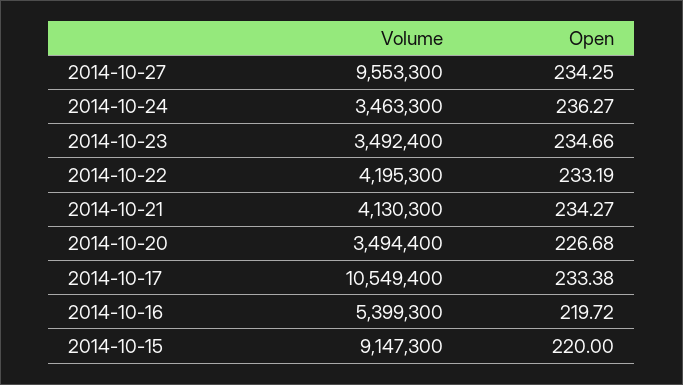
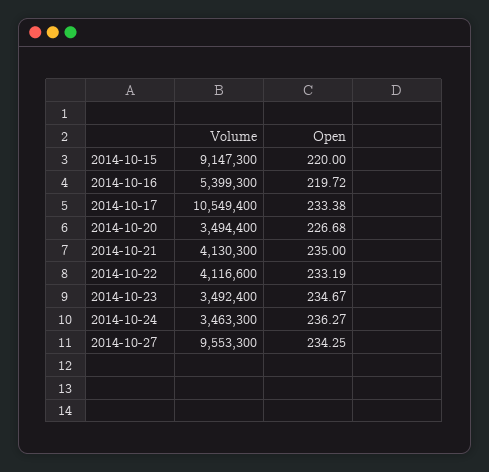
Open, 2014-10-23: 234.66 -> 234.67
Volume, 2014-10-22: 4195300 -> 4116600
Open, 2014-10-21: 234.27 -> 235

